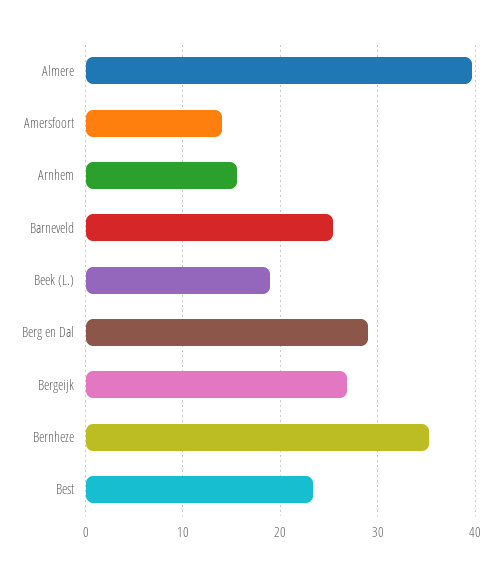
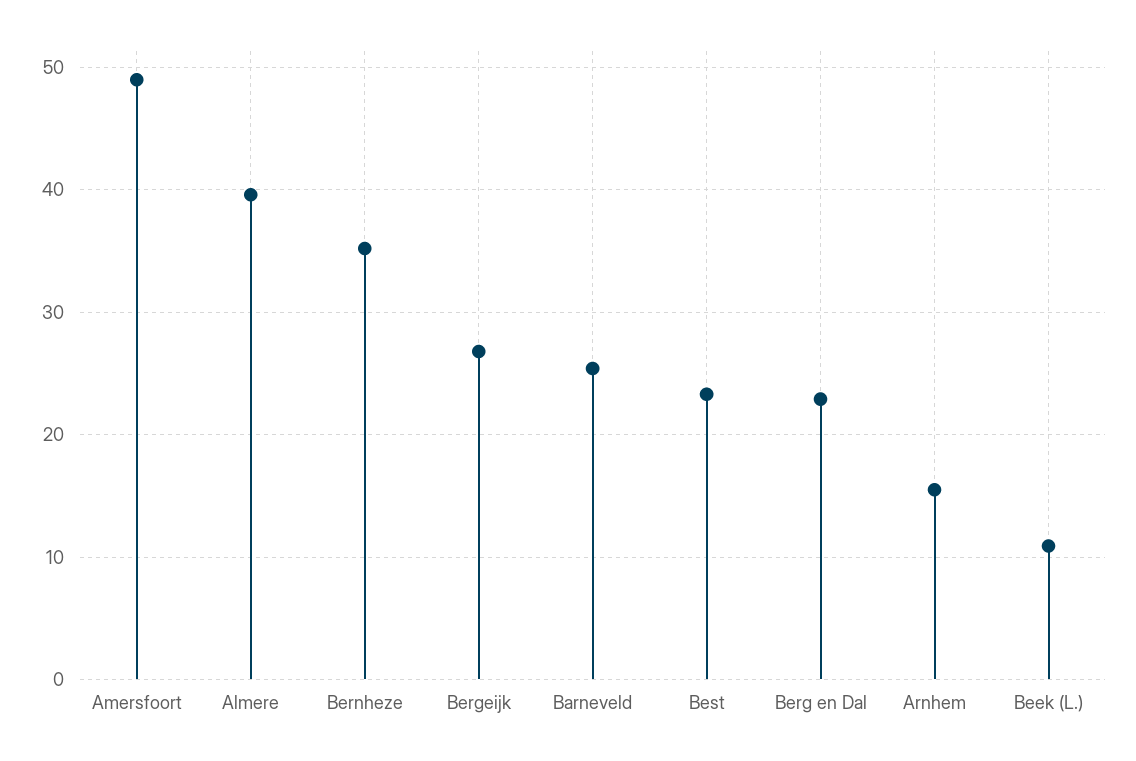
Amersfoort: 14 -> 49
Beek (L.): 19 -> 11
Berg en Dal: 29 -> 23

